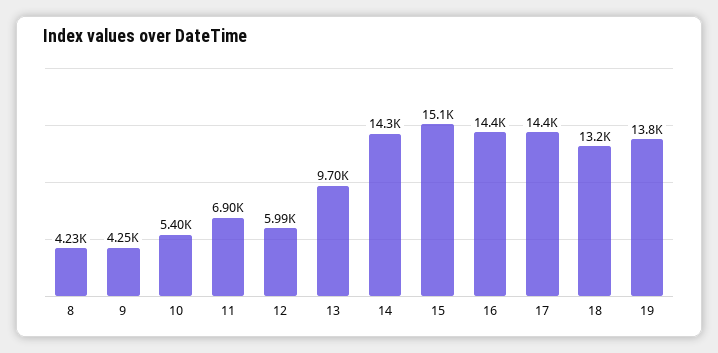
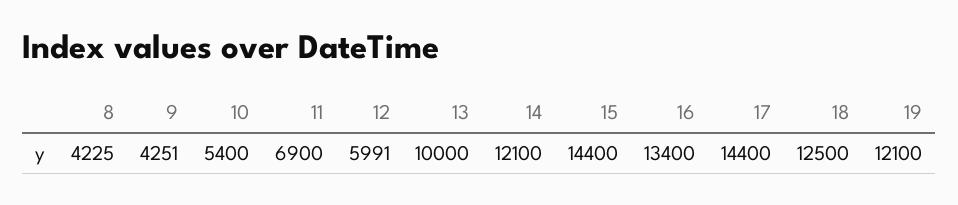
13: 9700 -> 10000
14: 14300 -> 12100
15: 15100 -> 14400
16: 14400 -> 13400
18: 13200 -> 12500
19: 13800 -> 12100

